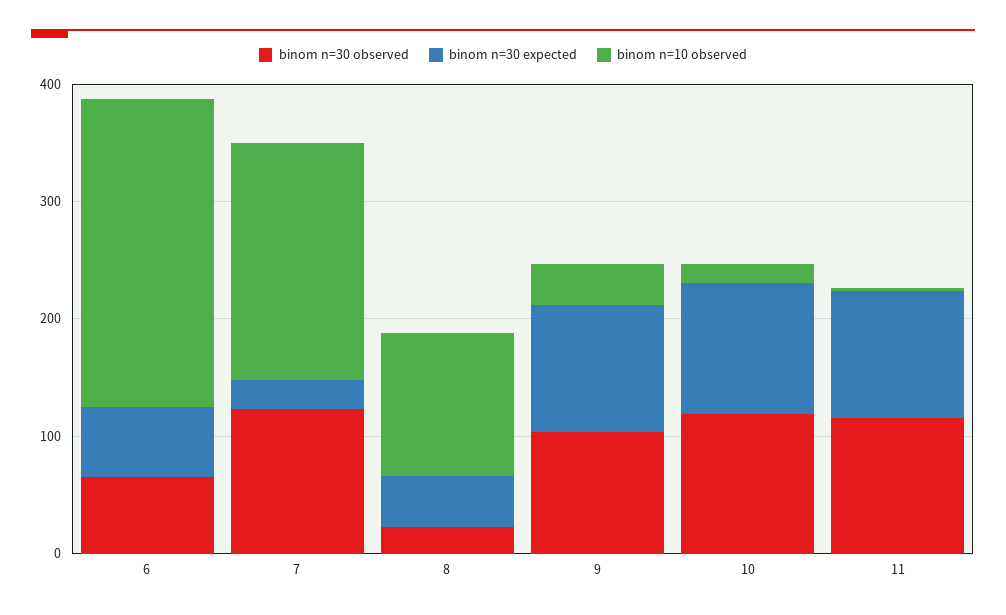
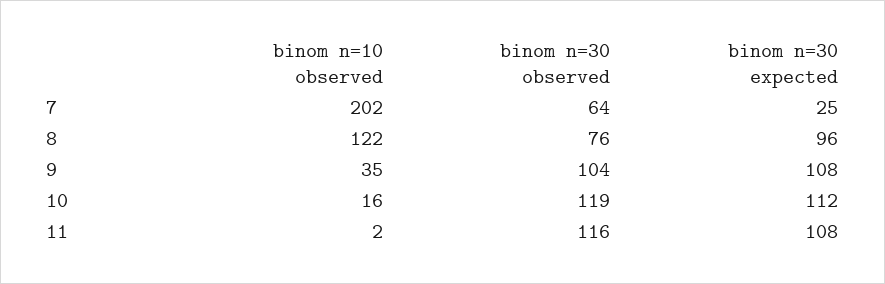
binom n=30 observed, 6: 60 -> none
binom n=30 expected, 6: 60 -> none
binom n=10 observed, 6: 260 -> none
binom n=30 observed, 7: 120 -> 64
binom n=30 observed, 8: 20 -> 76
binom n=30 expected, 8: 40 -> 96

